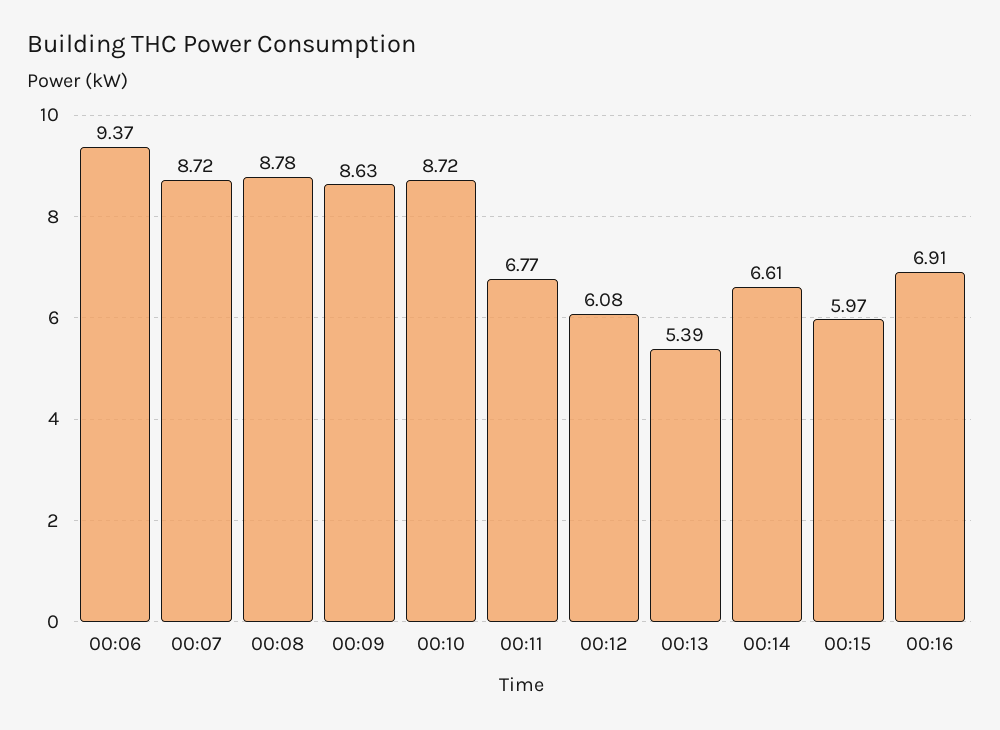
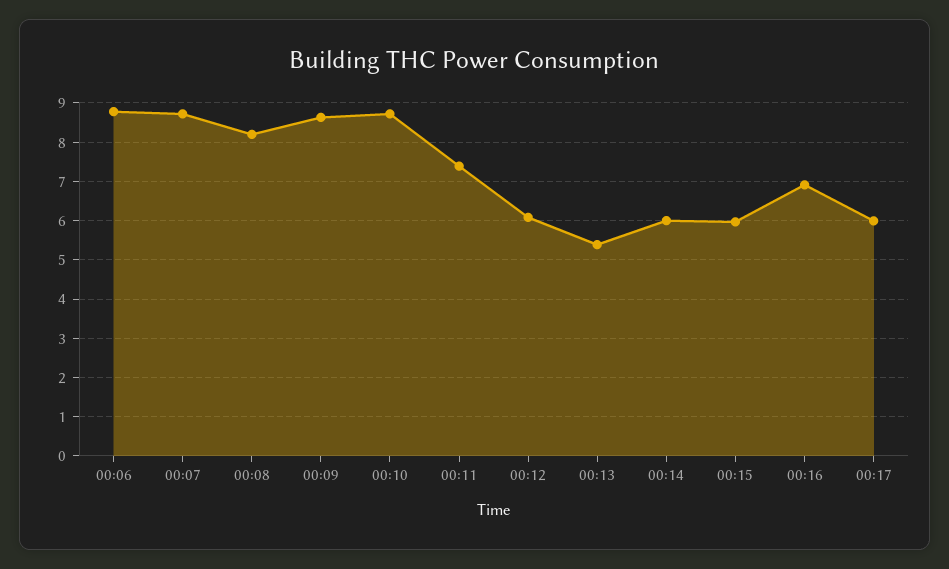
00:06: 9.37 -> 8.8
00:08: 8.78 -> 8.2
00:11: 6.77 -> 7.4
00:14: 6.61 -> 6
00:17: none -> 6

